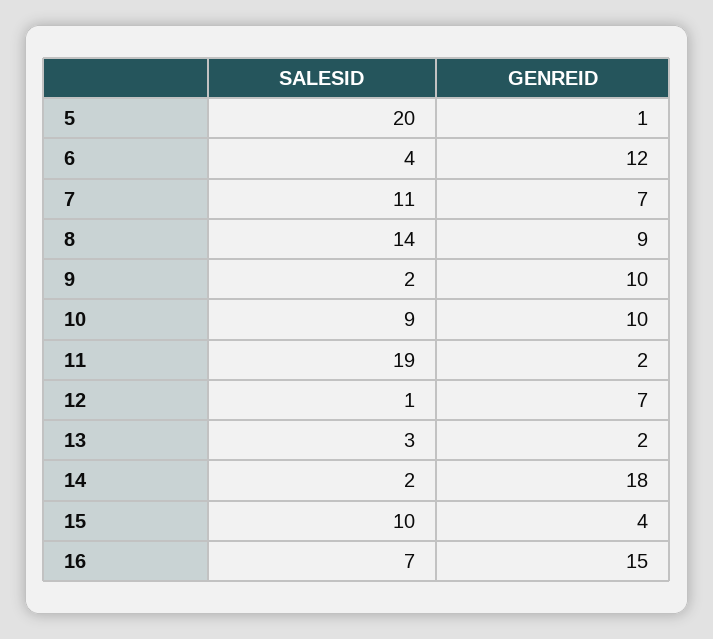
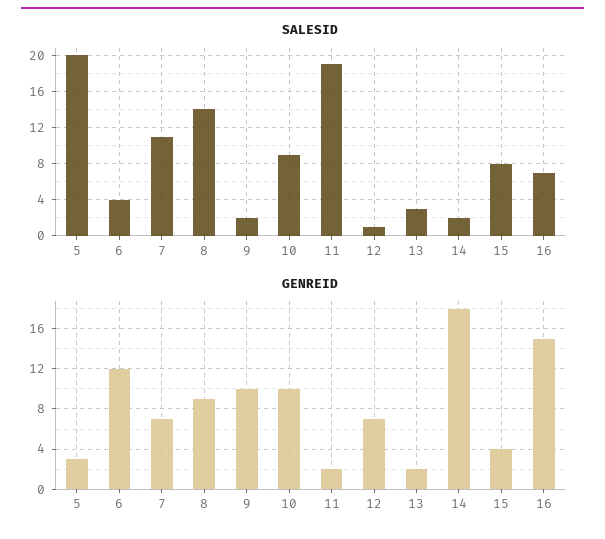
GENREID, 5: 1 -> 3
SALESID, 15: 10 -> 8

